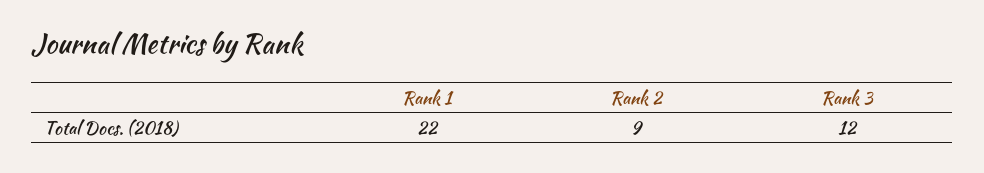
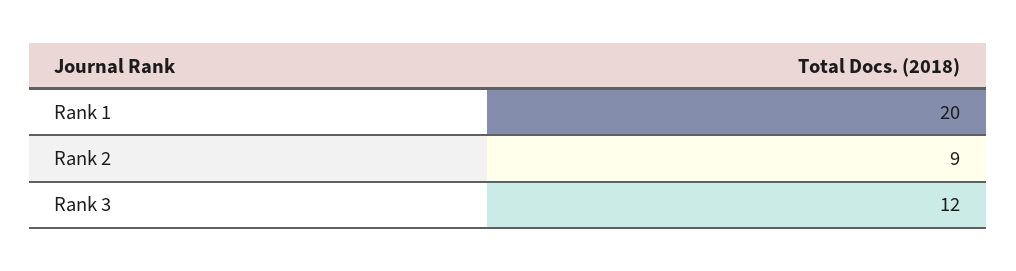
Rank 1: 22 -> 20

